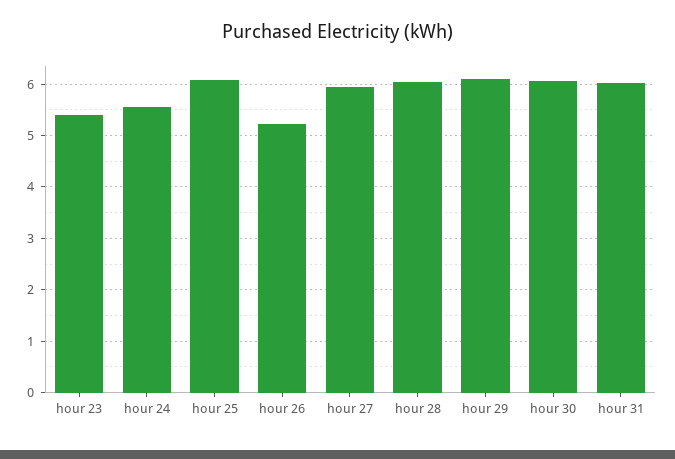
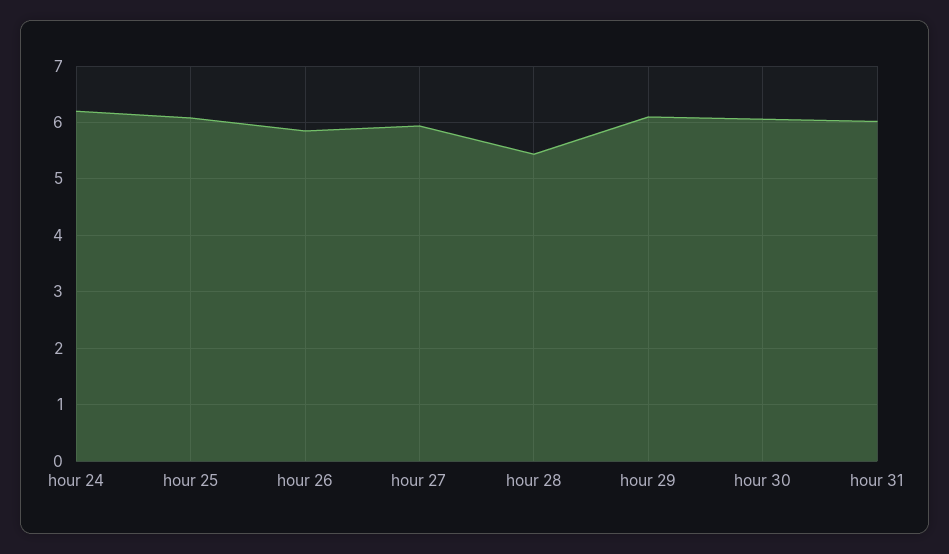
hour 23: 5.4 -> none
hour 24: 5.6 -> 6.2
hour 26: 5.2 -> 5.8
hour 28: 6 -> 5.4

